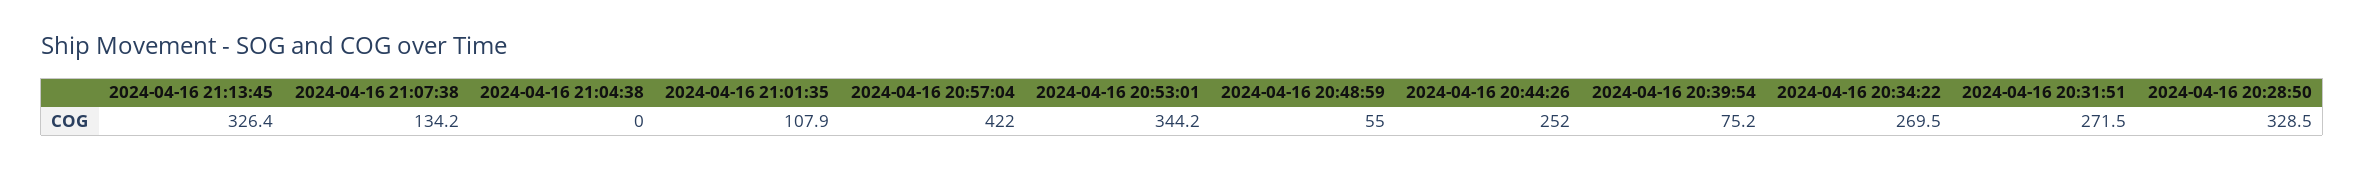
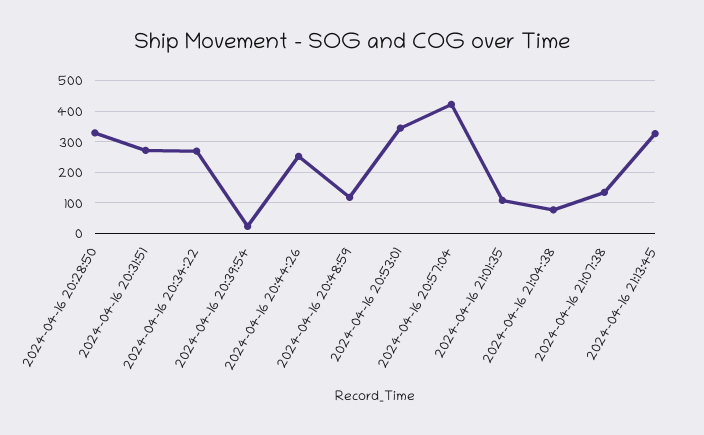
2024-04-16 21:04:38: 0 -> 80
2024-04-16 20:48:59: 55 -> 120
2024-04-16 20:39:54: 75.2 -> 20

